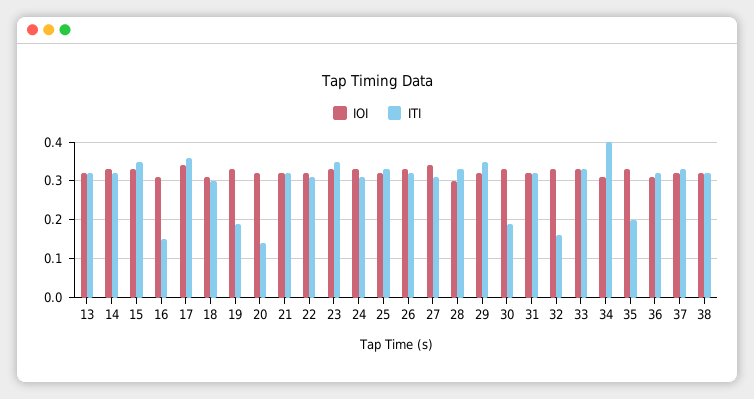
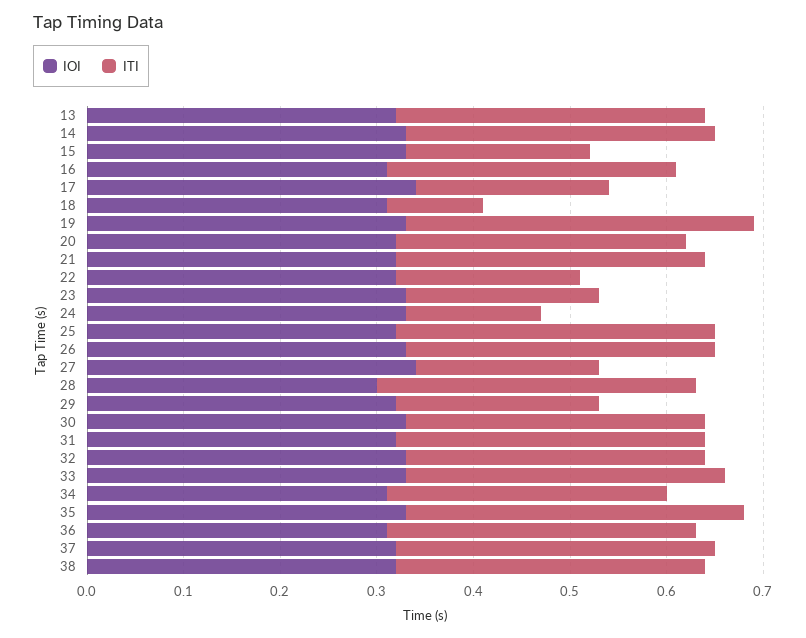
ITI, 15: 0.35 -> 0.19
ITI, 16: 0.15 -> 0.3
ITI, 17: 0.35 -> 0.2
ITI, 18: 0.3 -> 0.1
ITI, 19: 0.2 -> 0.36
ITI, 20: 0.15 -> 0.3
ITI, 22: 0.3 -> 0.19
ITI, 23: 0.35 -> 0.2
ITI, 24: 0.3 -> 0.14
ITI, 27: 0.3 -> 0.19
ITI, 29: 0.35 -> 0.21
ITI, 30: 0.2 -> 0.31
ITI, 32: 0.15 -> 0.31
ITI, 34: 0.4 -> 0.29
ITI, 35: 0.2 -> 0.35

